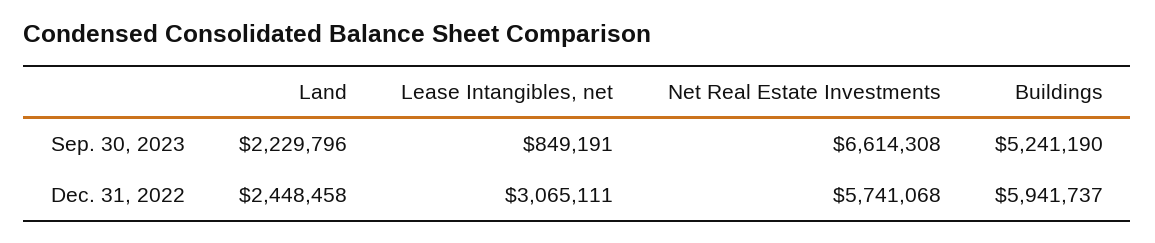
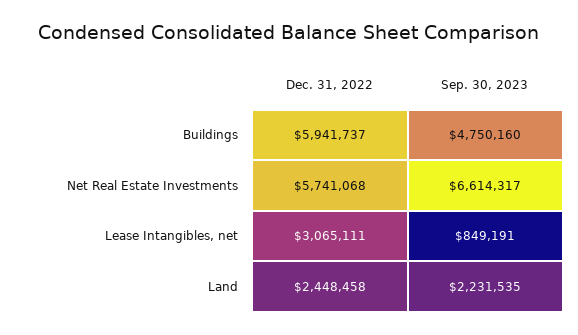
Land, Sep. 30, 2023: 2229796 -> 2231535
Net Real Estate Investments, Sep. 30, 2023: 6614308 -> 6614317
Buildings, Sep. 30, 2023: 5241190 -> 4750160

